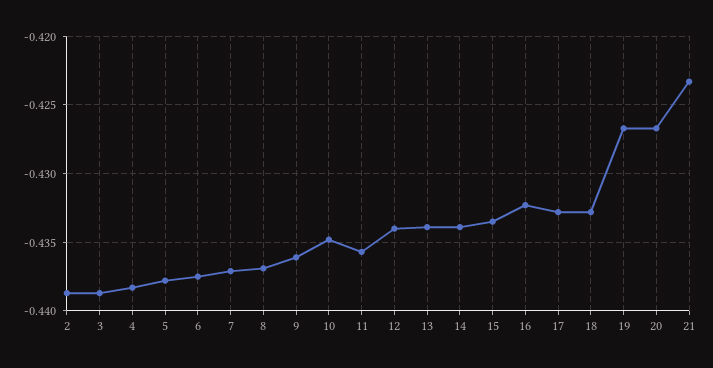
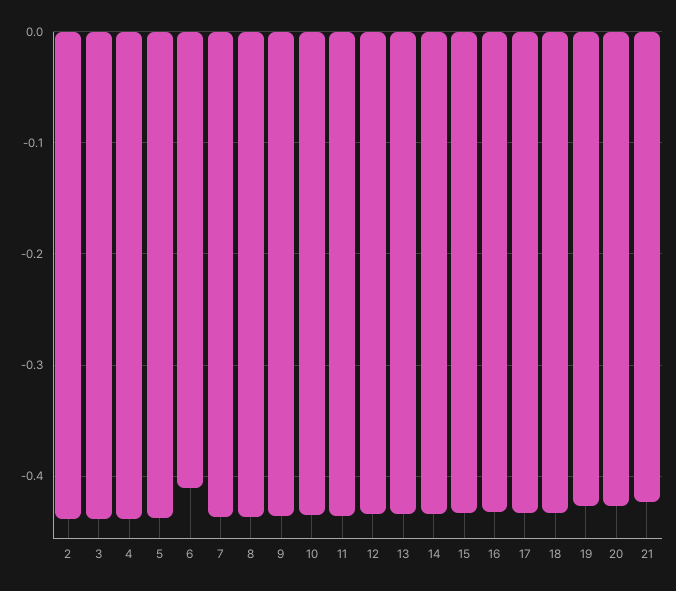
6: -0.4375 -> -0.41

